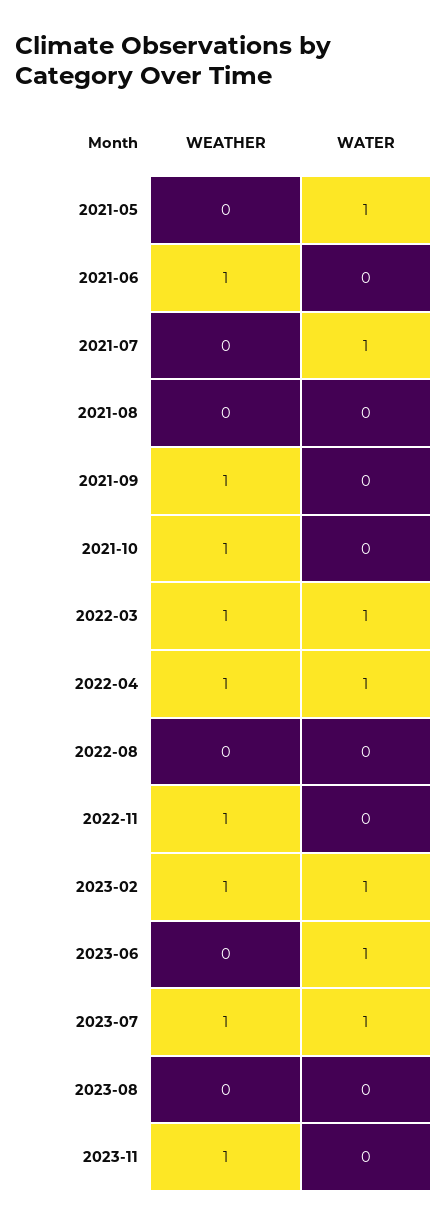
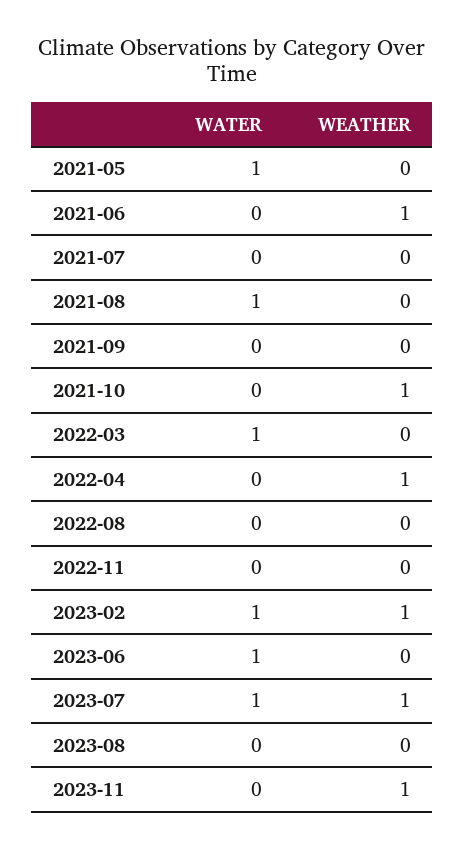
WATER, 2021-07: 1 -> 0
WATER, 2021-08: 0 -> 1
WEATHER, 2021-09: 1 -> 0
WEATHER, 2022-03: 1 -> 0
WATER, 2022-04: 1 -> 0
WEATHER, 2022-11: 1 -> 0

